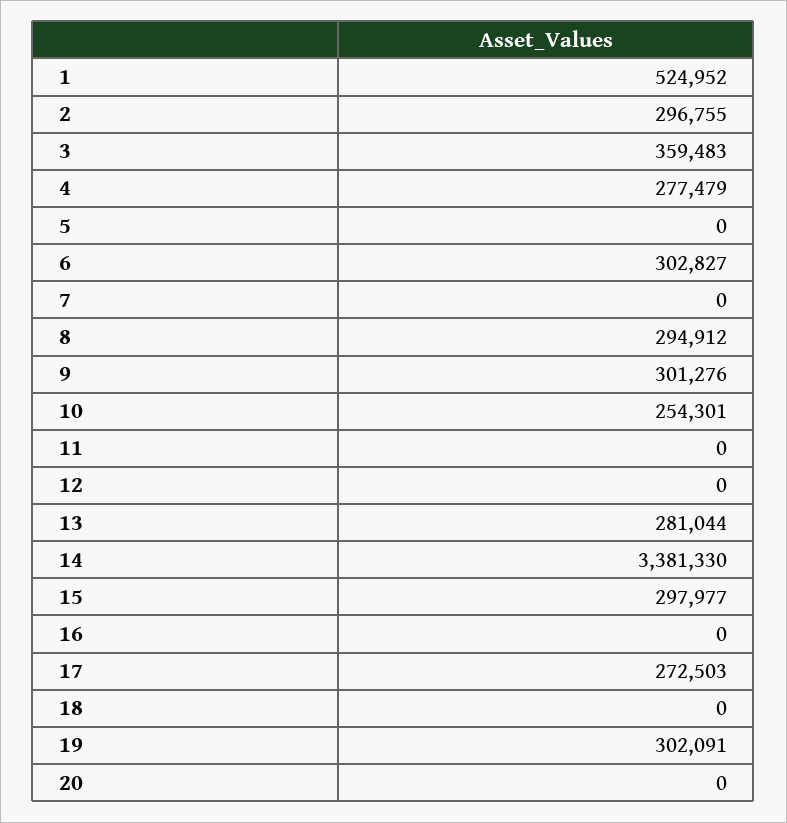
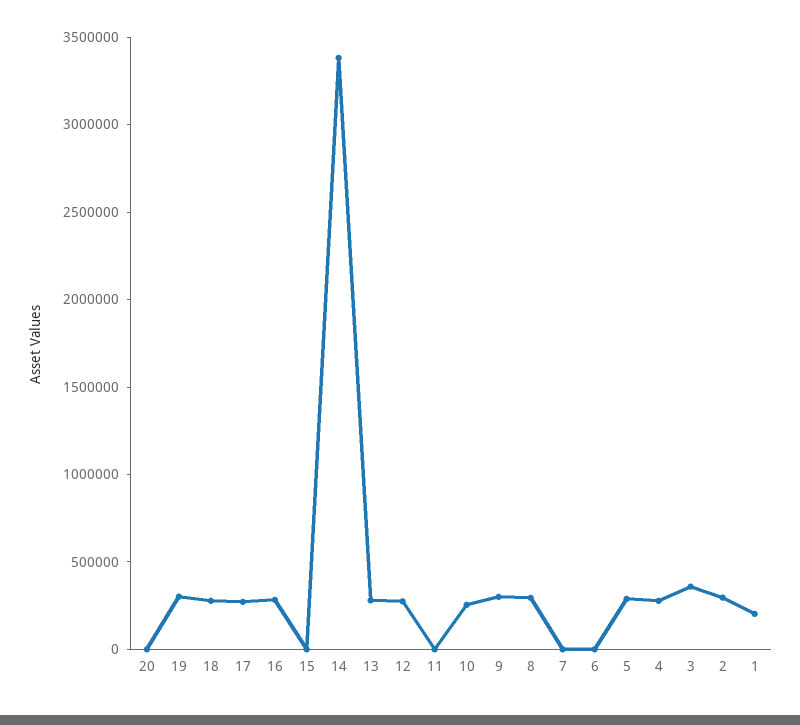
1: 524952 -> 200000
5: 0 -> 300000
6: 302827 -> 0
12: 0 -> 300000
15: 297977 -> 0
16: 0 -> 300000
18: 0 -> 300000

